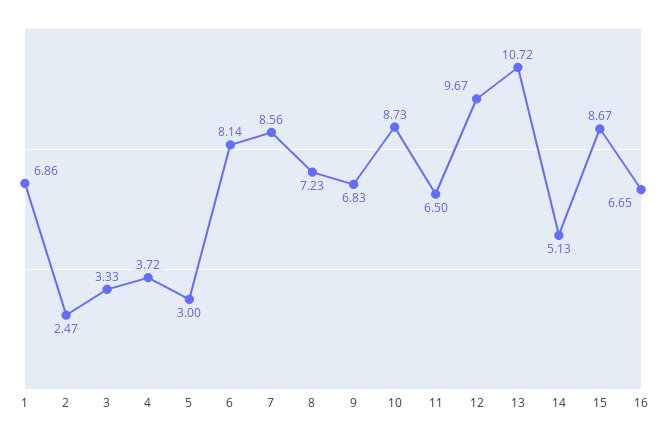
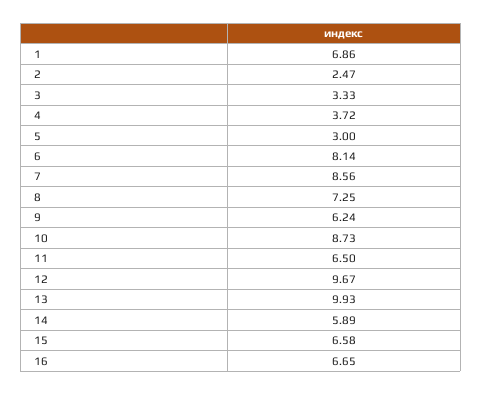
8: 7.23 -> 7.25
9: 6.83 -> 6.24
13: 10.72 -> 9.93
14: 5.13 -> 5.89
15: 8.67 -> 6.58

